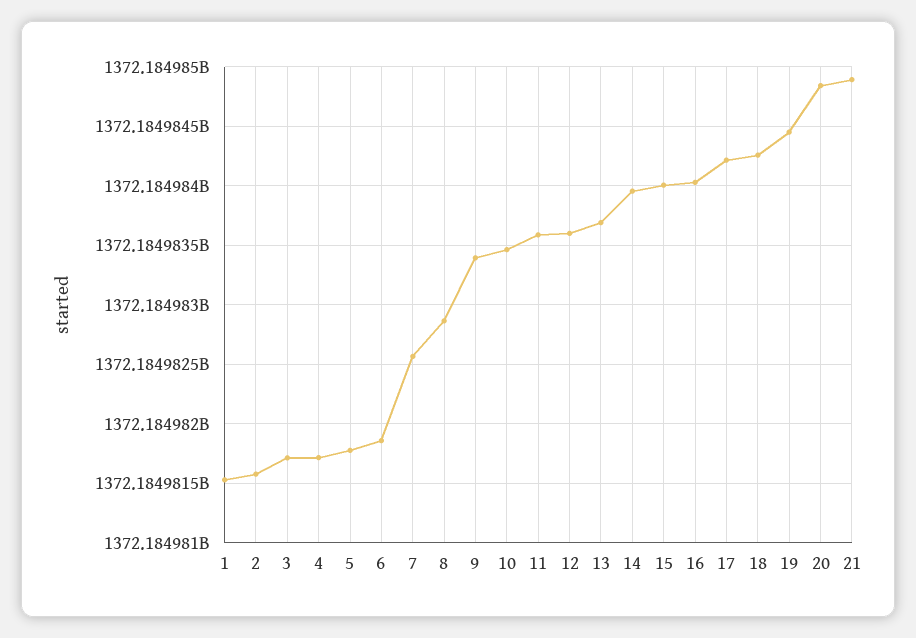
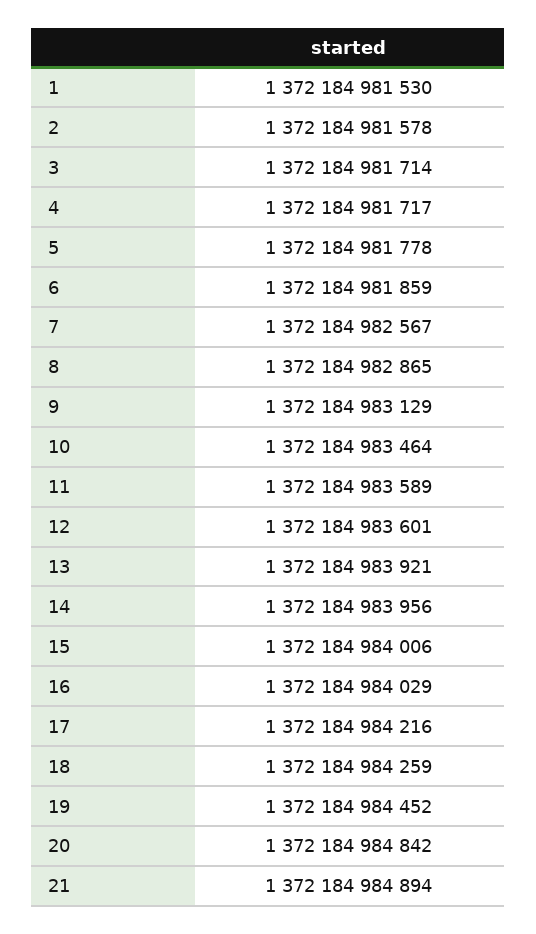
9: 1372184983400 -> 1372184983129
13: 1372184983700 -> 1372184983921

